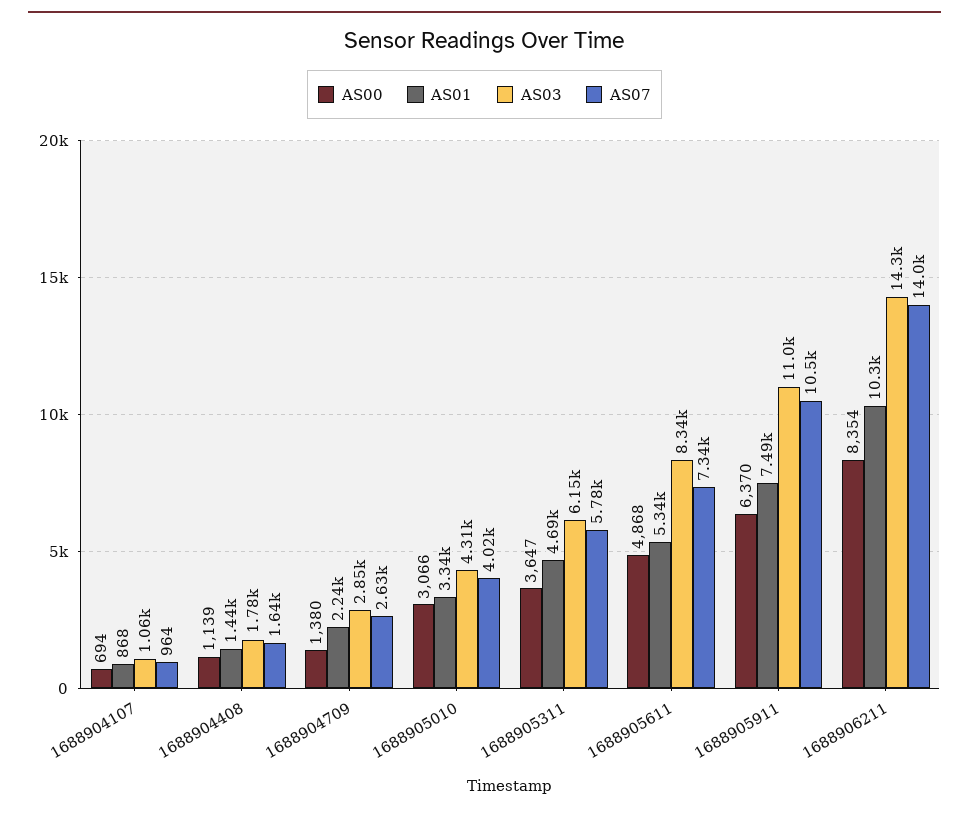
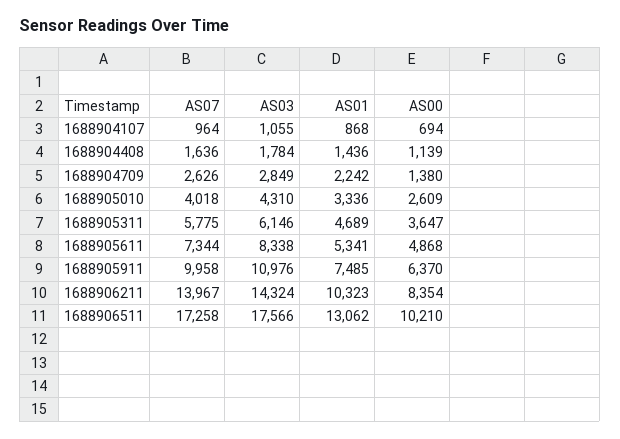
AS00, 1688905010: 3066 -> 2609
AS07, 1688905911: 10500 -> 9958
AS07, 1688906511: none -> 17258
AS03, 1688906511: none -> 17566
AS01, 1688906511: none -> 13062
AS00, 1688906511: none -> 10210

